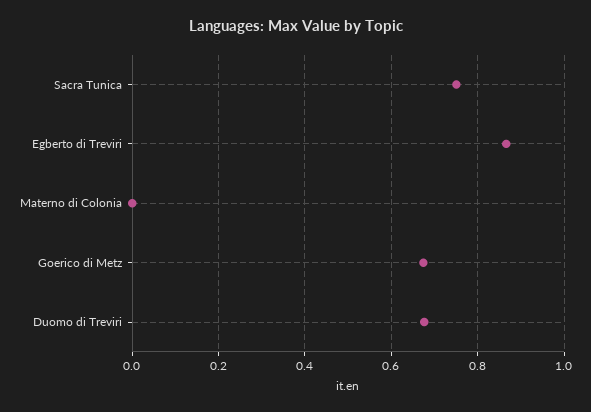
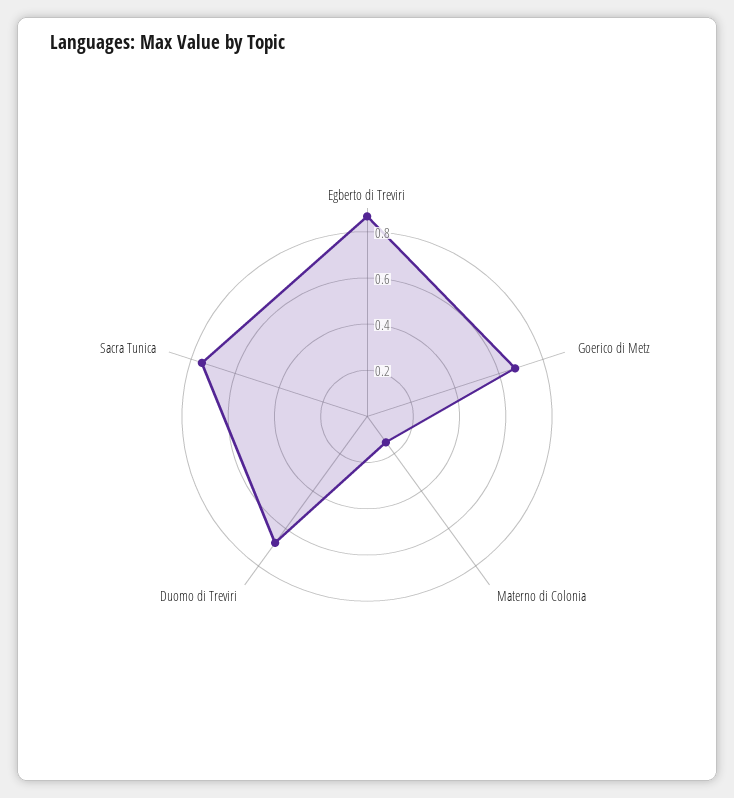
Materno di Colonia: 0 -> 0.15

